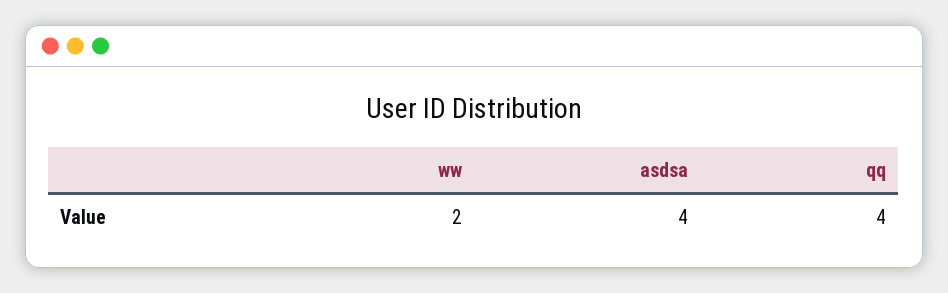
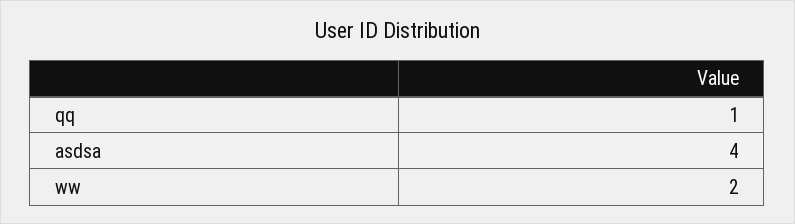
qq: 4 -> 1

